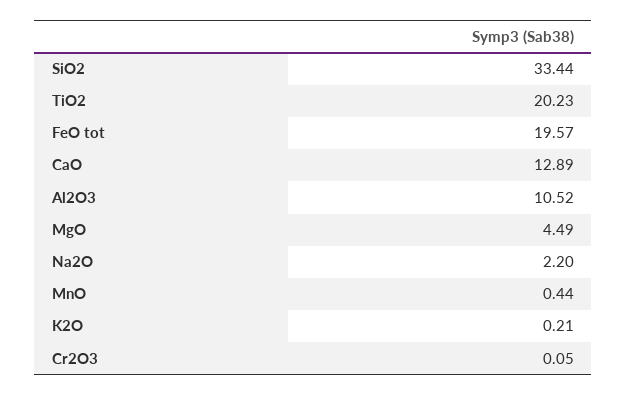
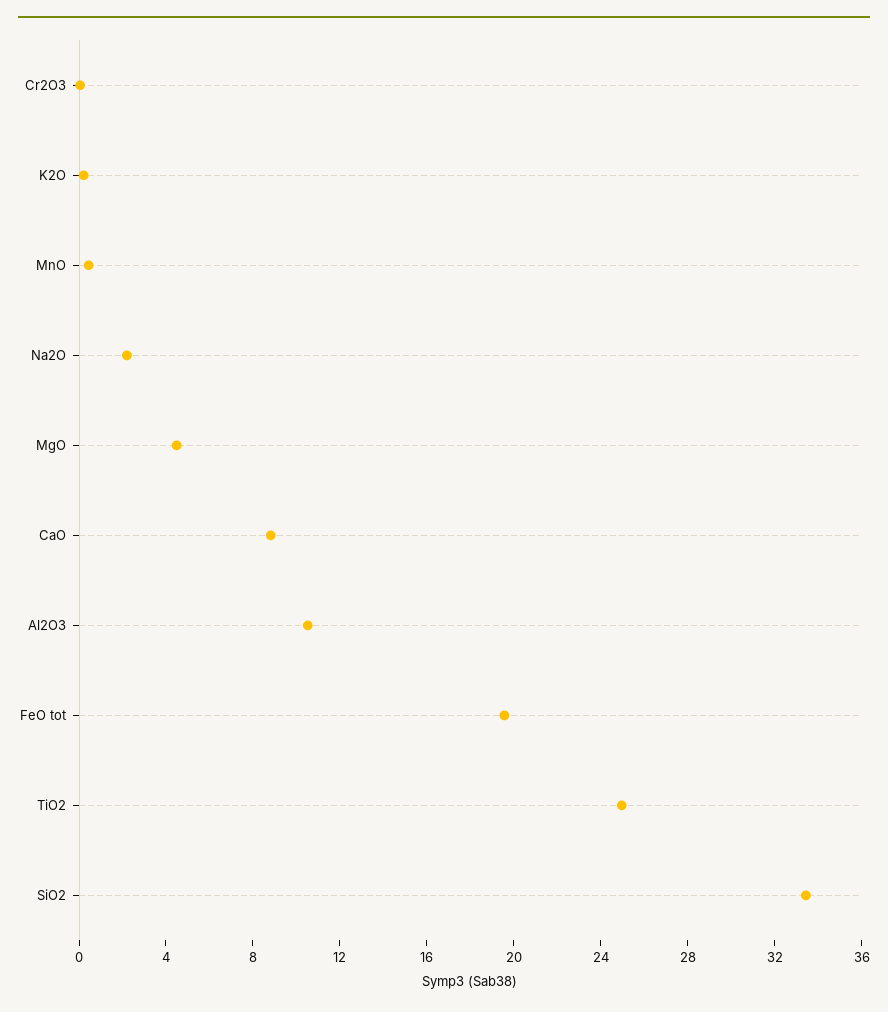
TiO2: 20.23 -> 25
CaO: 12.89 -> 9

